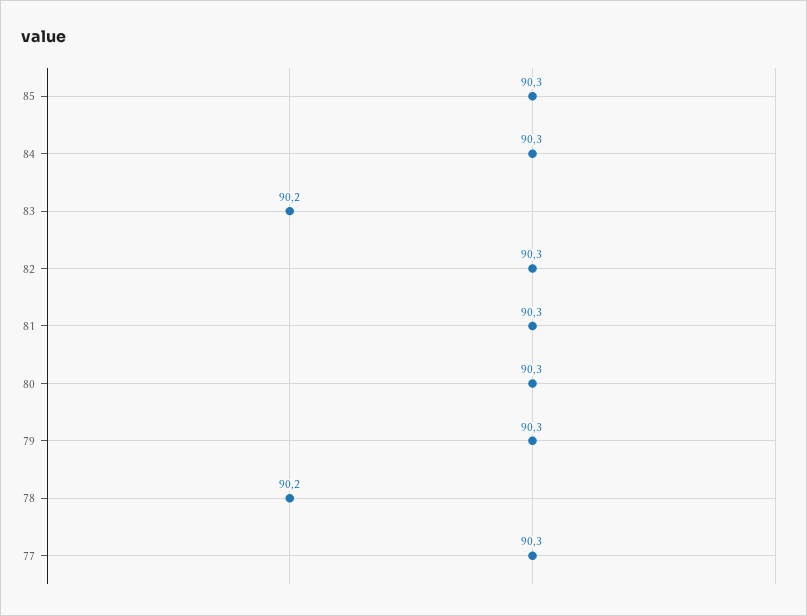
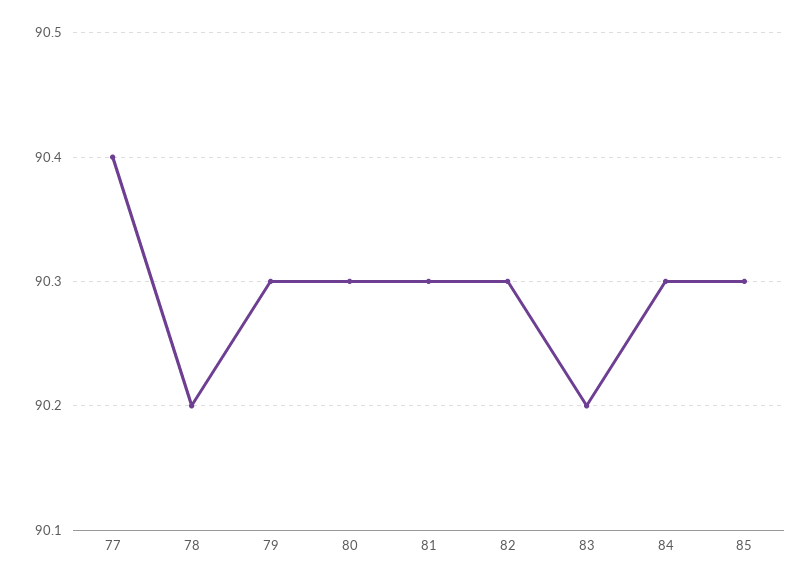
77: 90.3 -> 90.4

